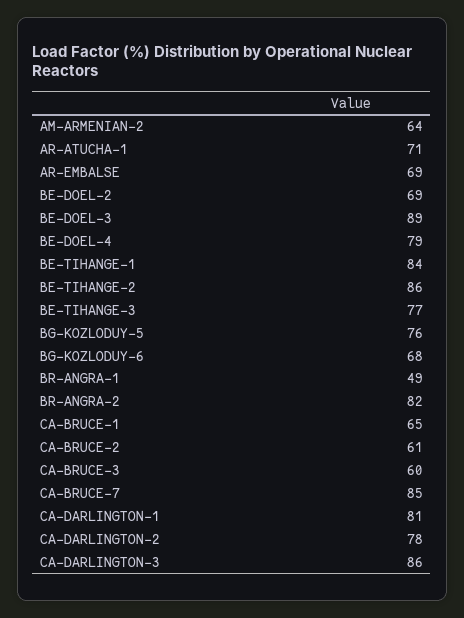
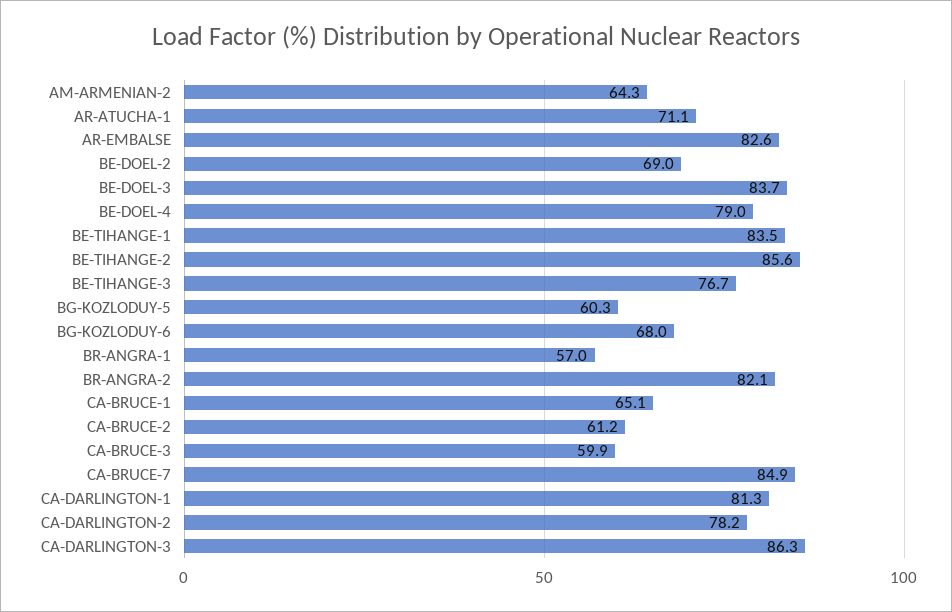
AR-EMBALSE: 69 -> 82.6
BE-DOEL-3: 89 -> 83.7
BG-KOZLODUY-5: 76 -> 60.3
BR-ANGRA-1: 49 -> 57

